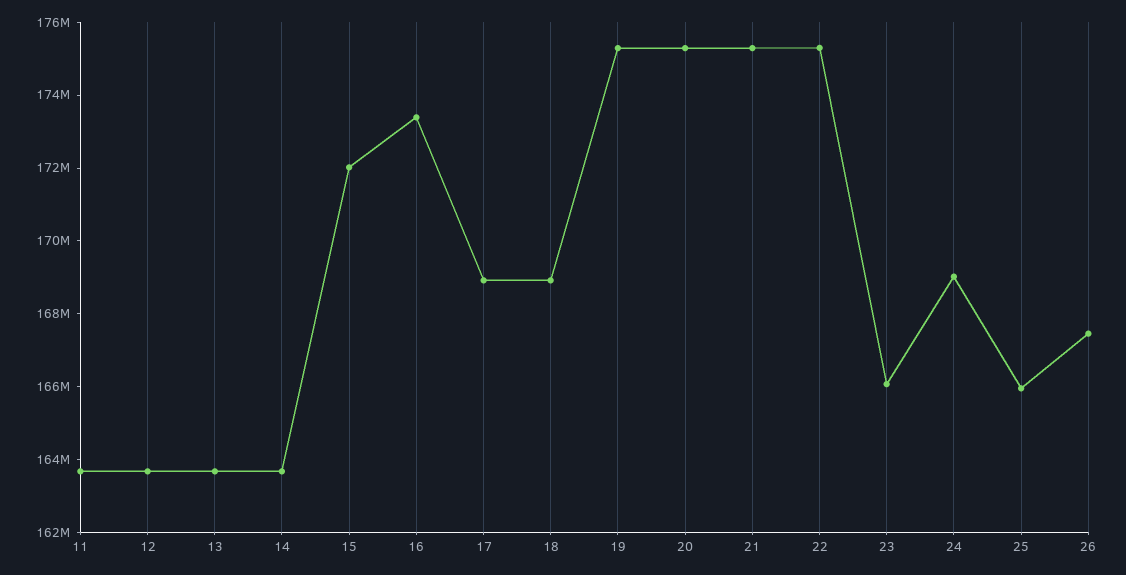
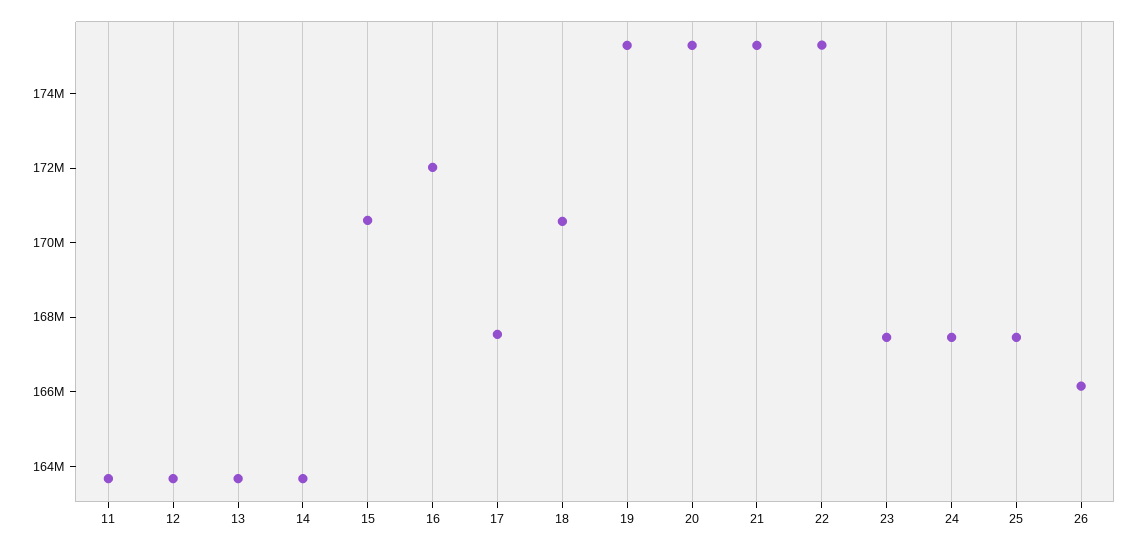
15: 172000000 -> 170500000
16: 173500000 -> 172000000
17: 169000000 -> 167500000
18: 169000000 -> 170500000
23: 166000000 -> 167500000
24: 169000000 -> 167500000
25: 166000000 -> 167500000
26: 167500000 -> 166000000

